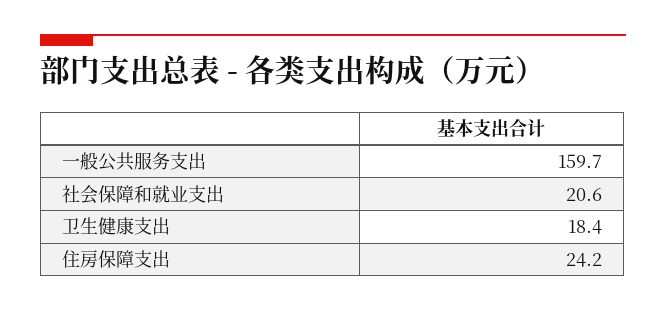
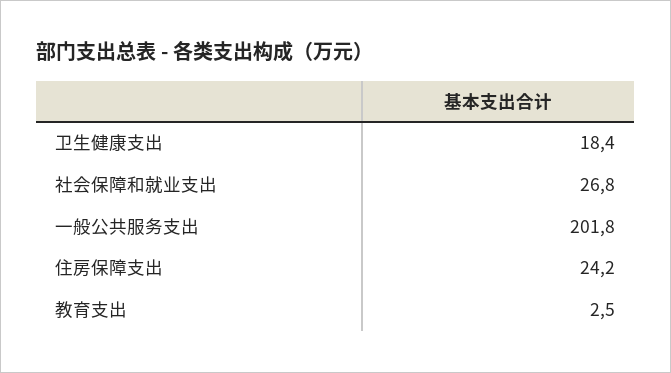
一般公共服务支出: 159.7 -> 201.8
社会保障和就业支出: 20.6 -> 26.8
教育支出: none -> 2.5

